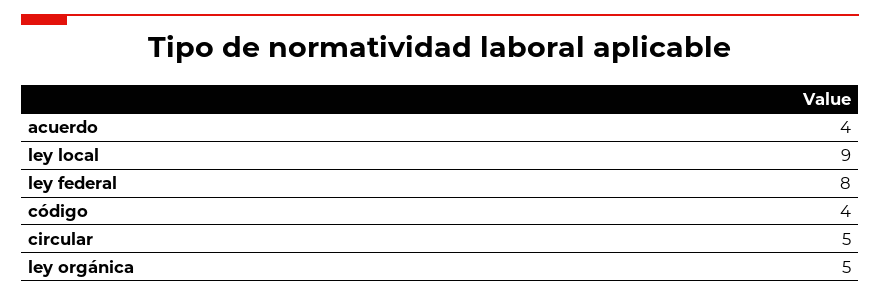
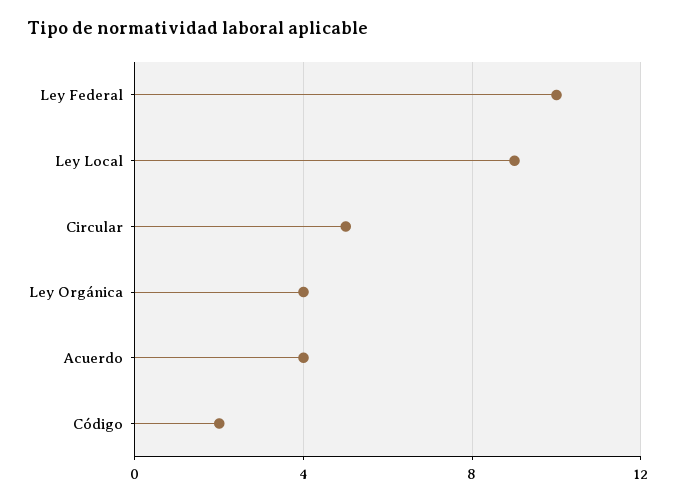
ley federal: 8 -> 10
código: 4 -> 2
ley orgánica: 5 -> 4

